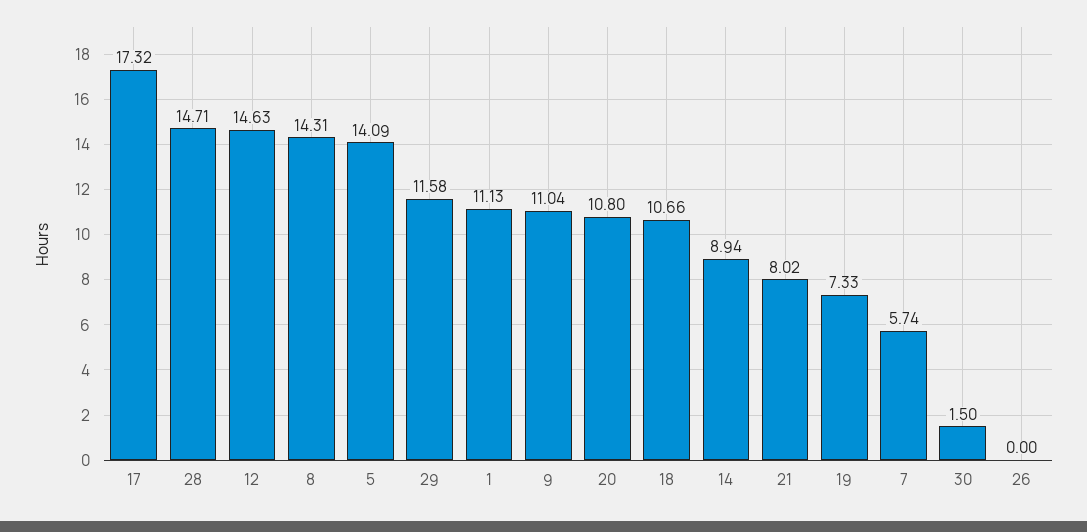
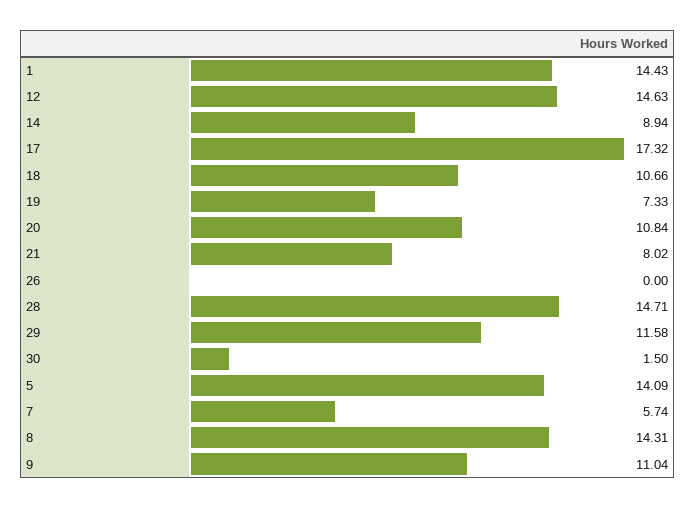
1: 11.13 -> 14.43
20: 10.8 -> 10.84

